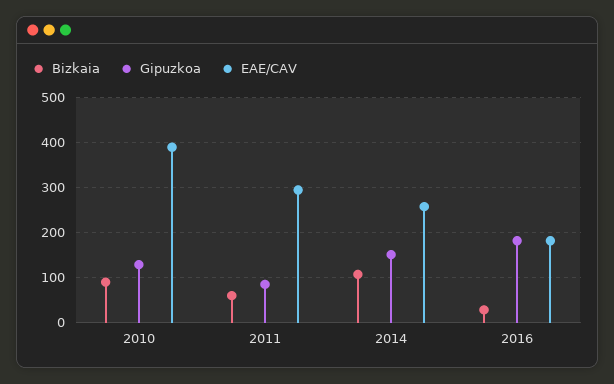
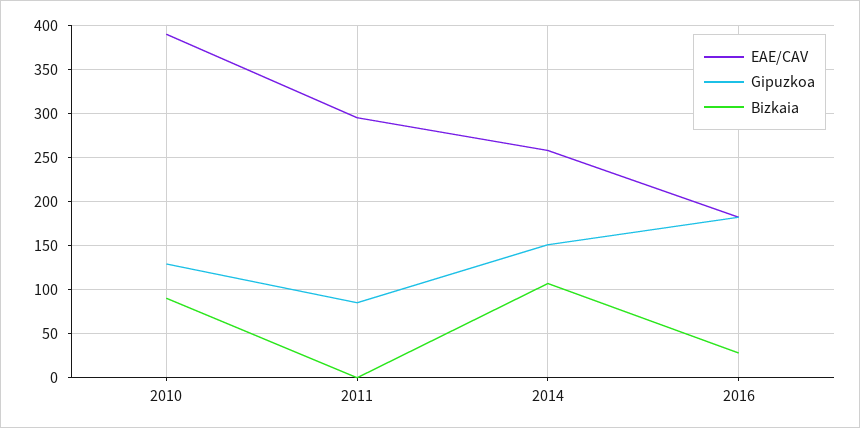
Bizkaia, 2011: 60 -> 0

